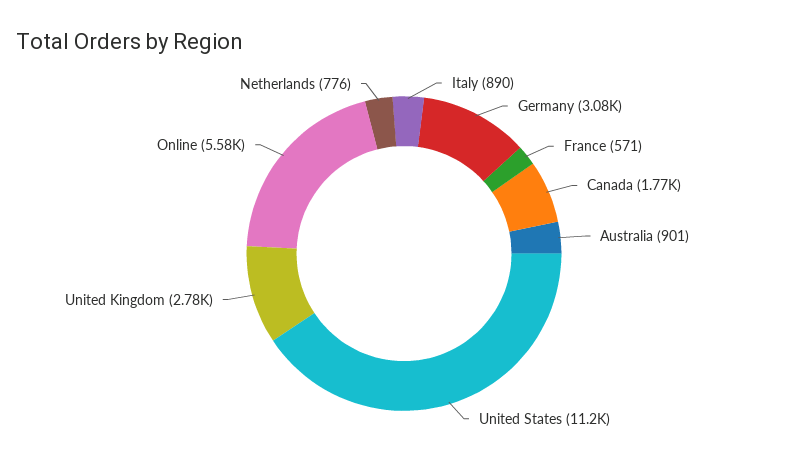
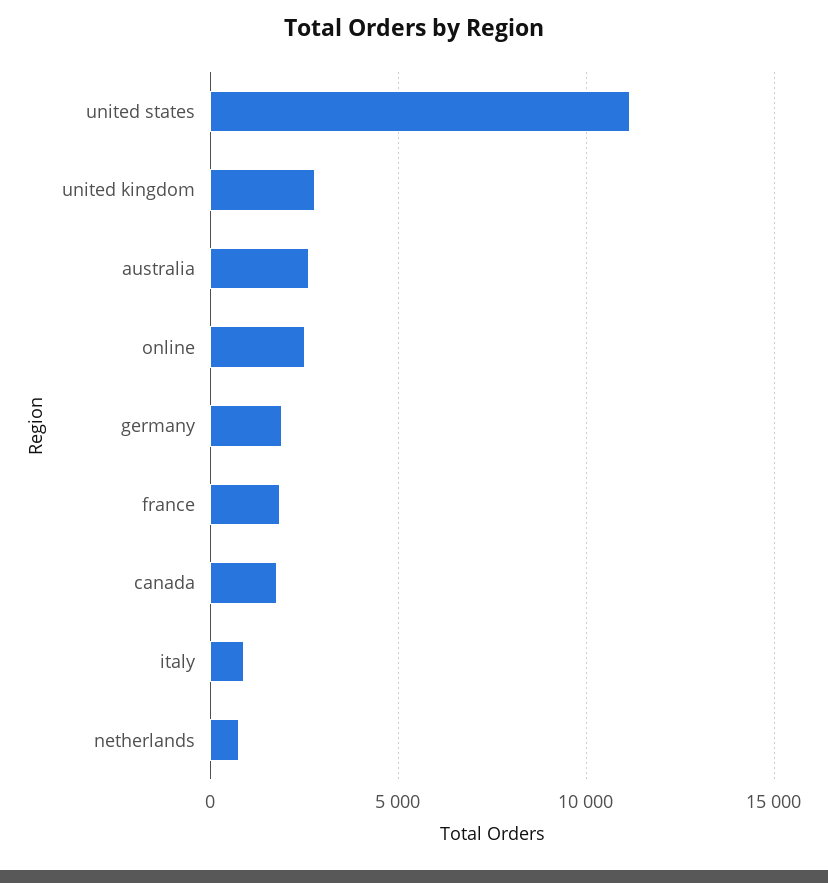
Germany: 3080 -> 2000
France: 571 -> 2000
Australia: 901 -> 2500
Online: 5580 -> 2500

